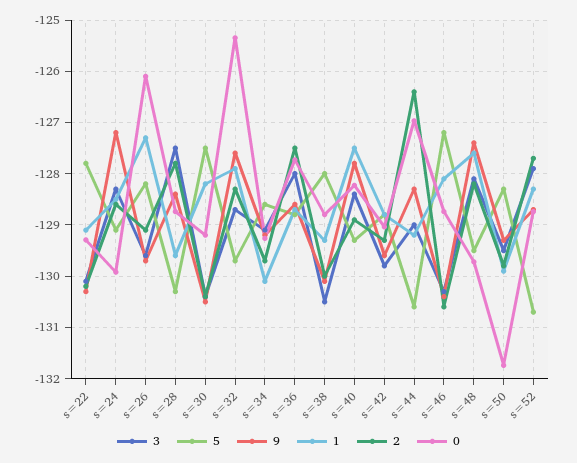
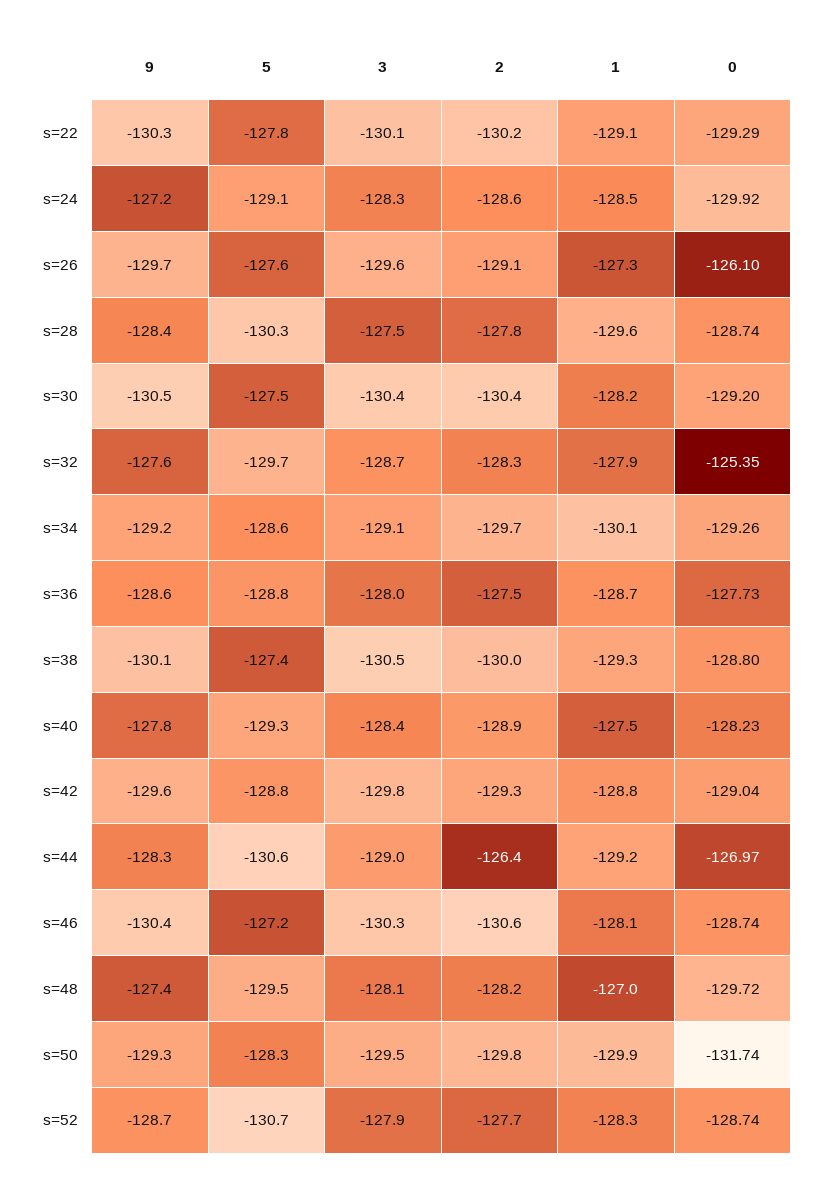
5, s=26: -128.2 -> -127.6
5, s=38: -128 -> -127.4
1, s=48: -127.6 -> -127

